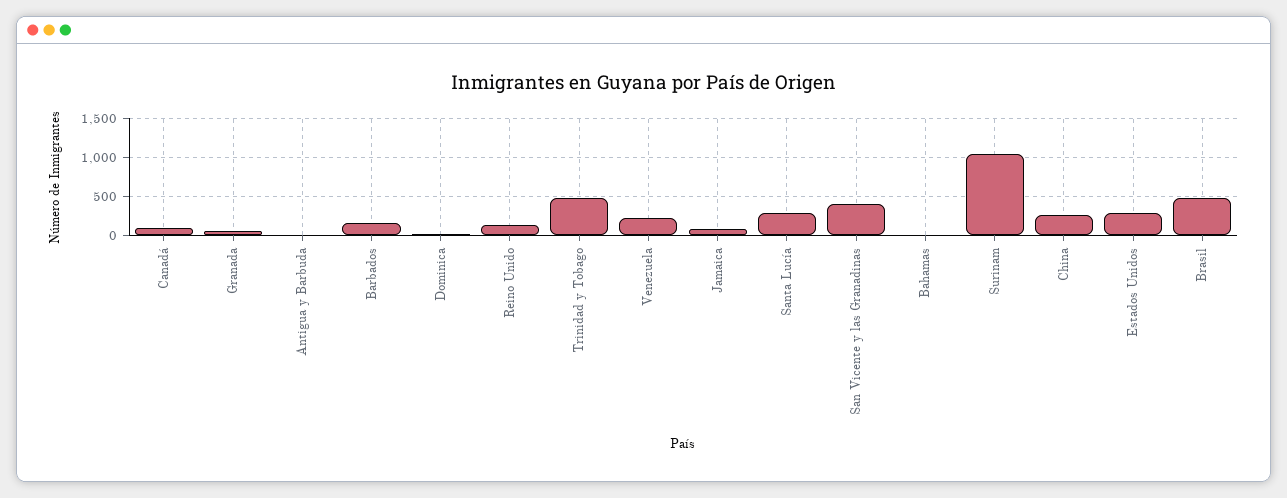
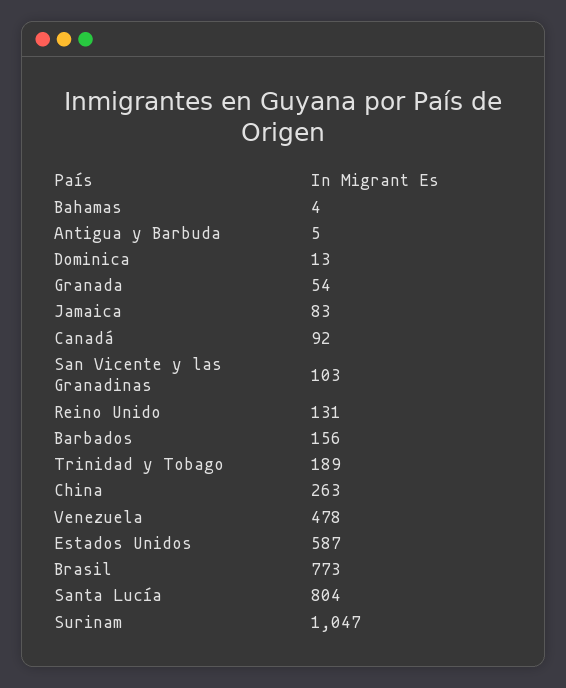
Trinidad y Tobago: 500 -> 189
Venezuela: 200 -> 478
Santa Lucía: 300 -> 804
San Vicente y las Granadinas: 400 -> 103
Estados Unidos: 300 -> 587
Brasil: 500 -> 773

